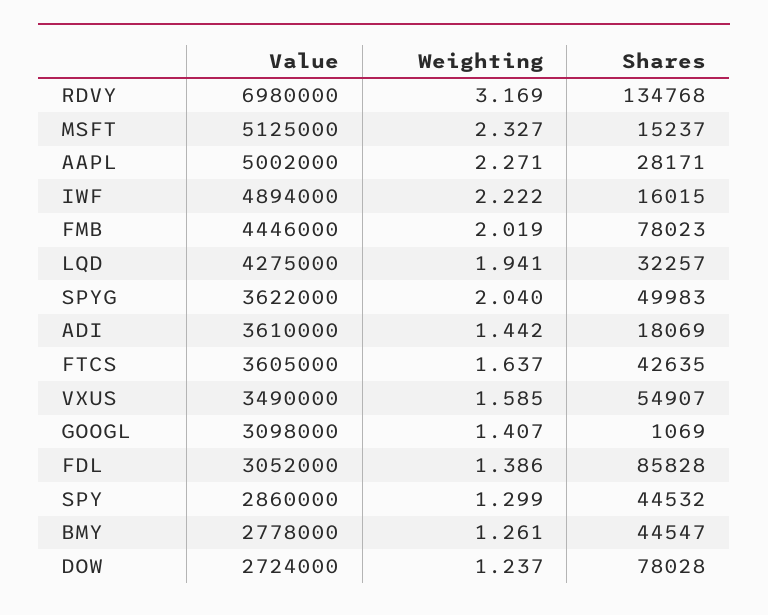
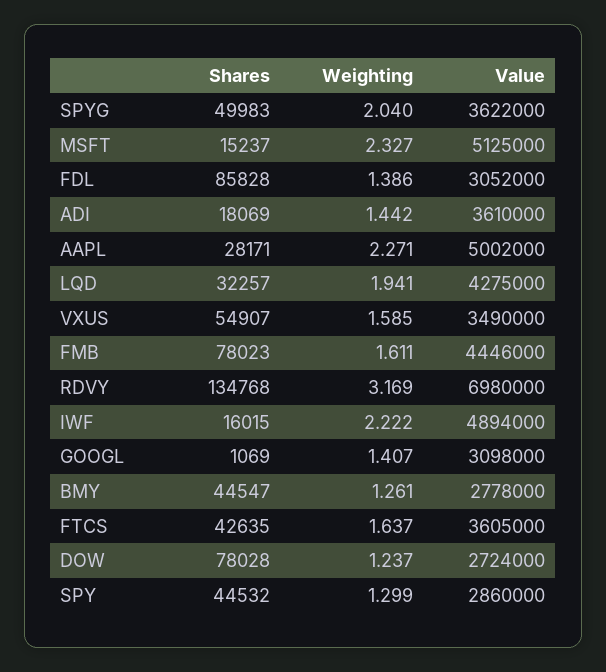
Weighting, FMB: 2.019 -> 1.611

